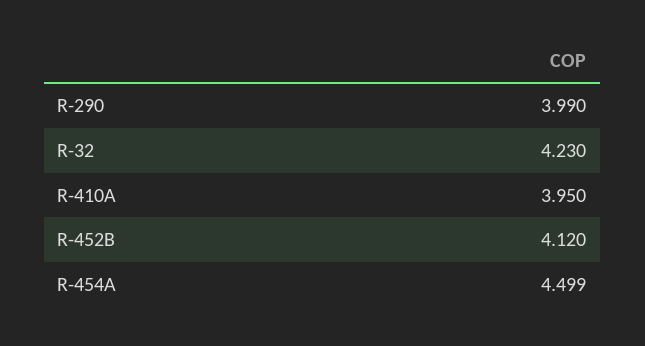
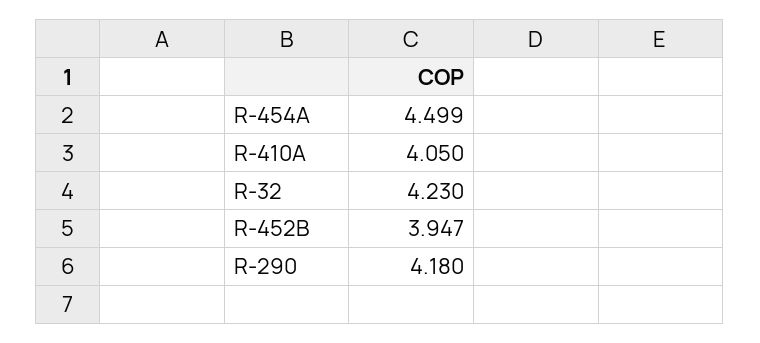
R-290: 3.99 -> 4.18
R-410A: 3.95 -> 4.05
R-452B: 4.12 -> 3.947

